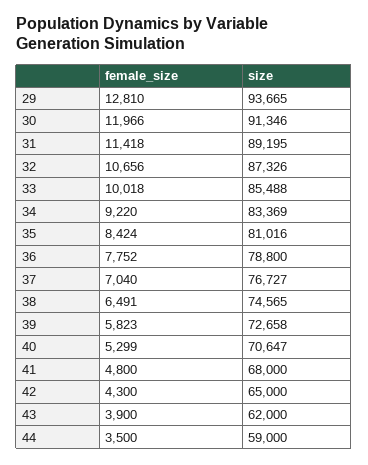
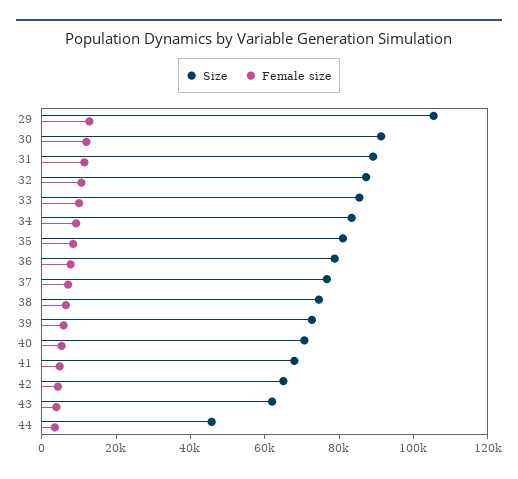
size, 29: 93665 -> 105000
size, 44: 59000 -> 45000

